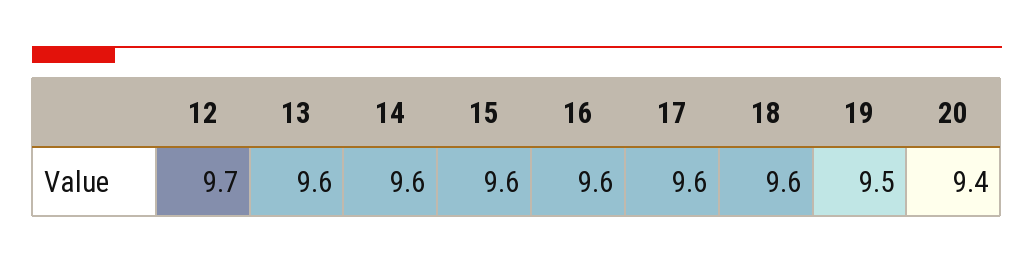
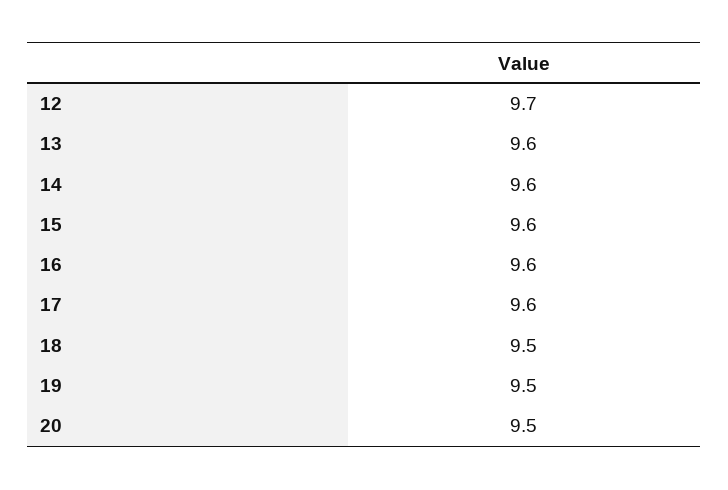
18: 9.6 -> 9.5
20: 9.4 -> 9.5

